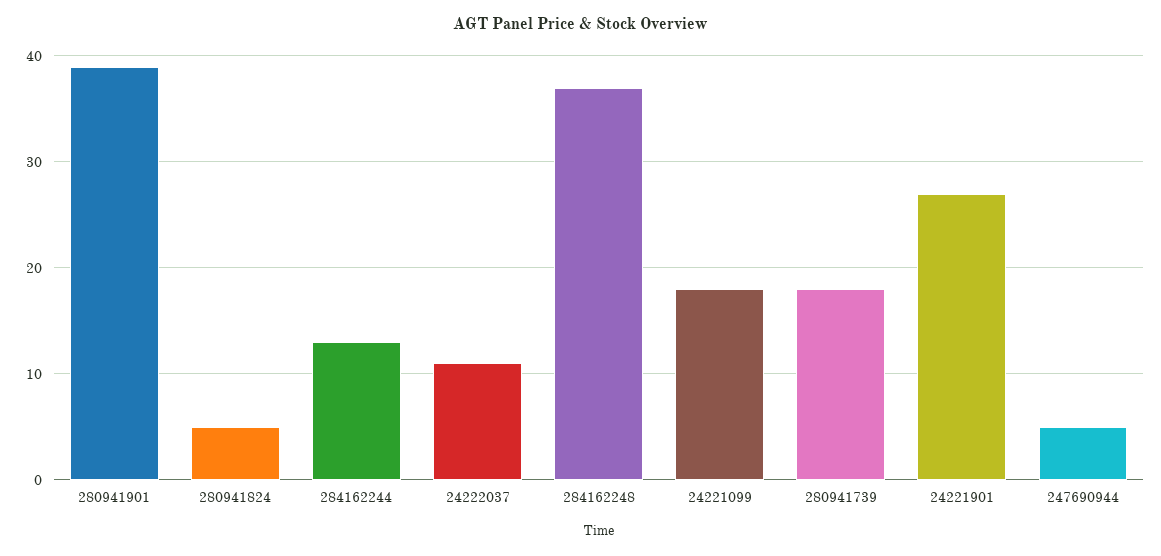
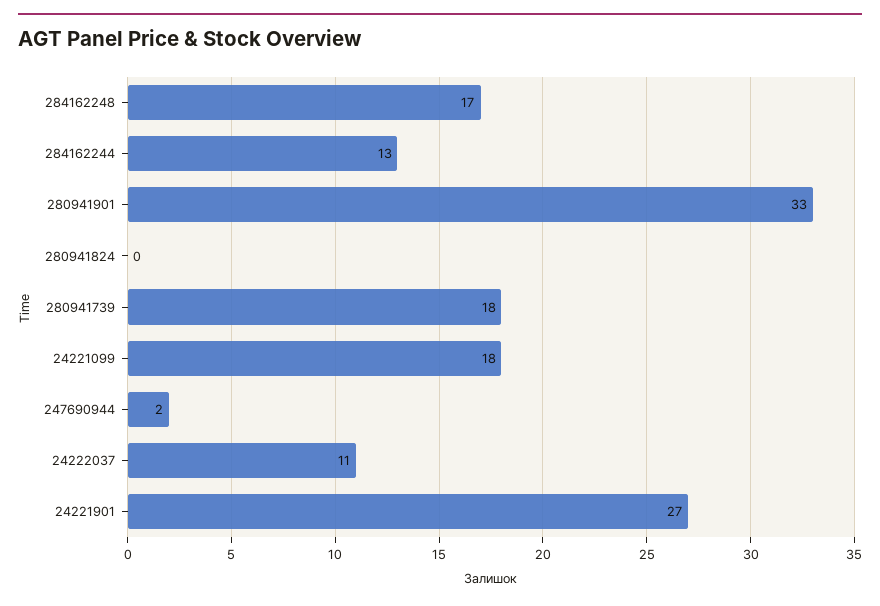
280941901: 39 -> 33
280941824: 5 -> 0
284162248: 37 -> 17
247690944: 5 -> 2

